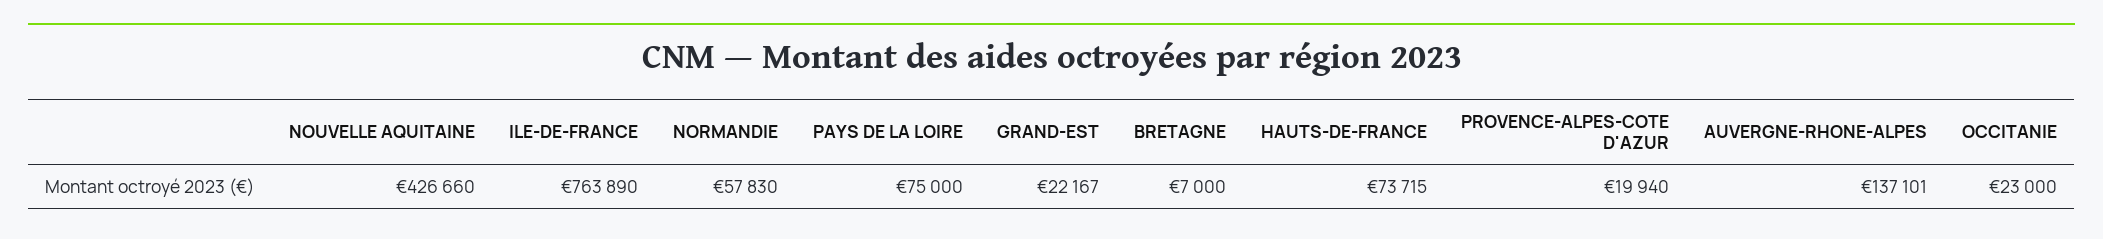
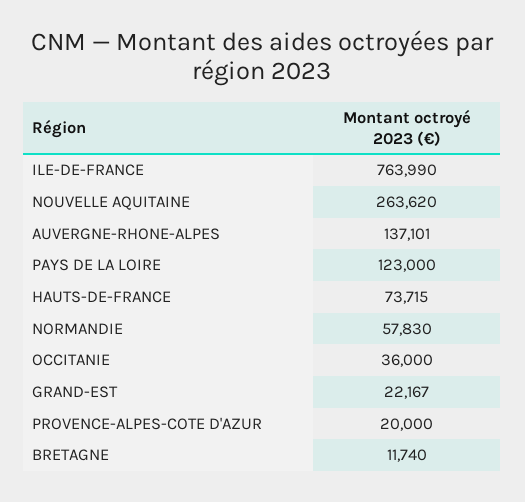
NOUVELLE AQUITAINE: 426660 -> 263620
ILE-DE-FRANCE: 763890 -> 763990
PAYS DE LA LOIRE: 75000 -> 123000
BRETAGNE: 7000 -> 11740
PROVENCE-ALPES-COTE D'AZUR: 19940 -> 20000
OCCITANIE: 23000 -> 36000

